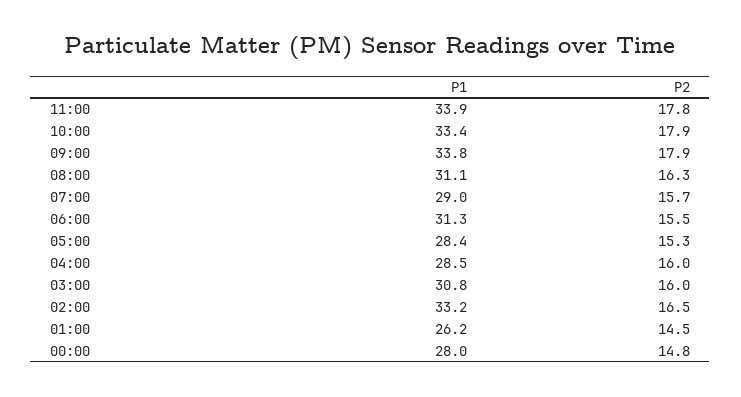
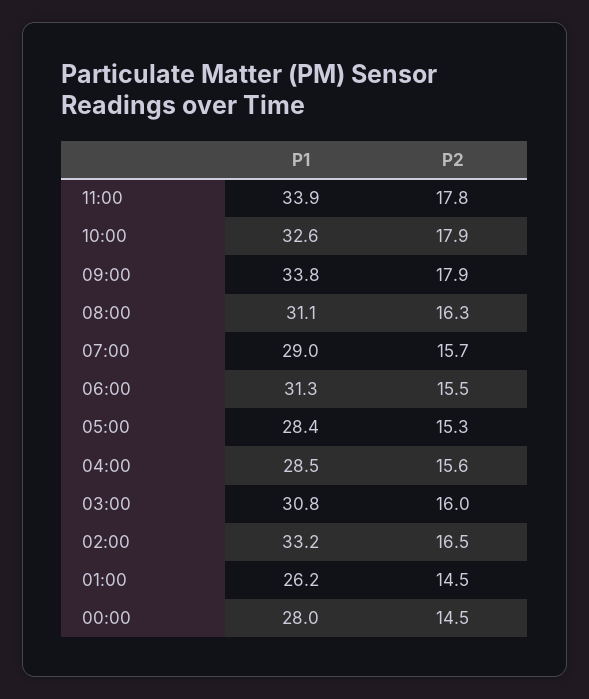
P1, 10:00: 33.4 -> 32.6
P2, 04:00: 16 -> 15.6
P2, 00:00: 14.8 -> 14.5

